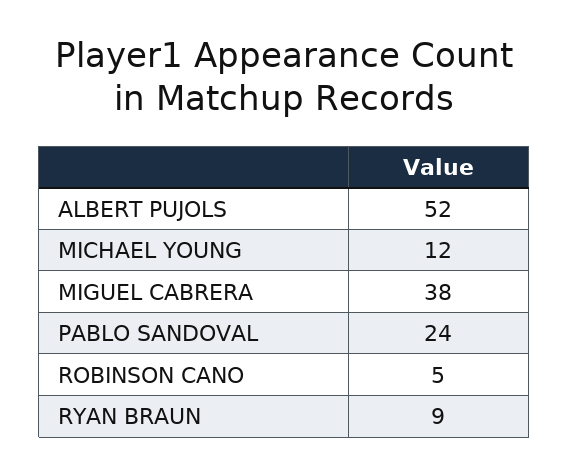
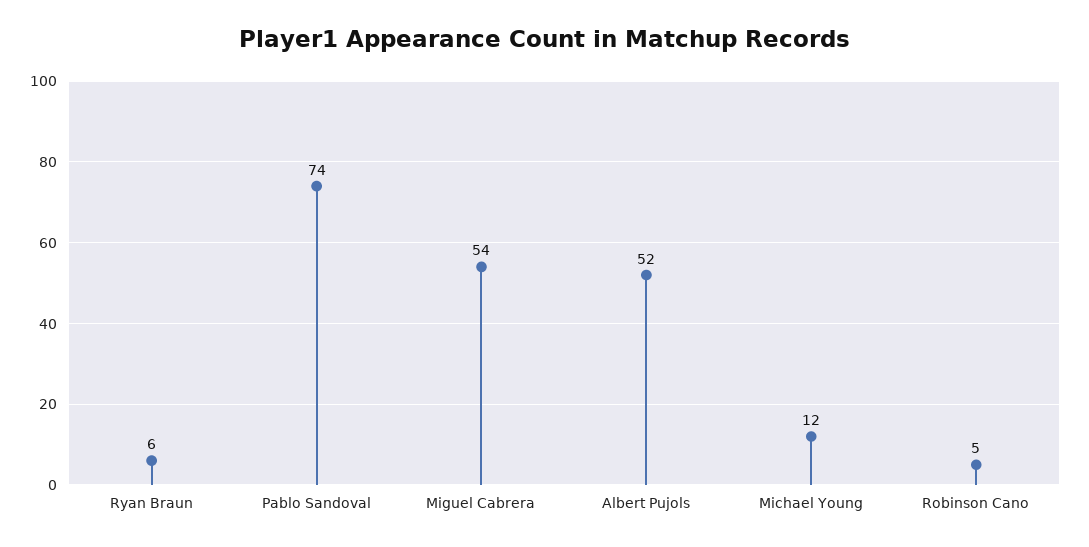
MIGUEL CABRERA: 38 -> 54
PABLO SANDOVAL: 24 -> 74
RYAN BRAUN: 9 -> 6

